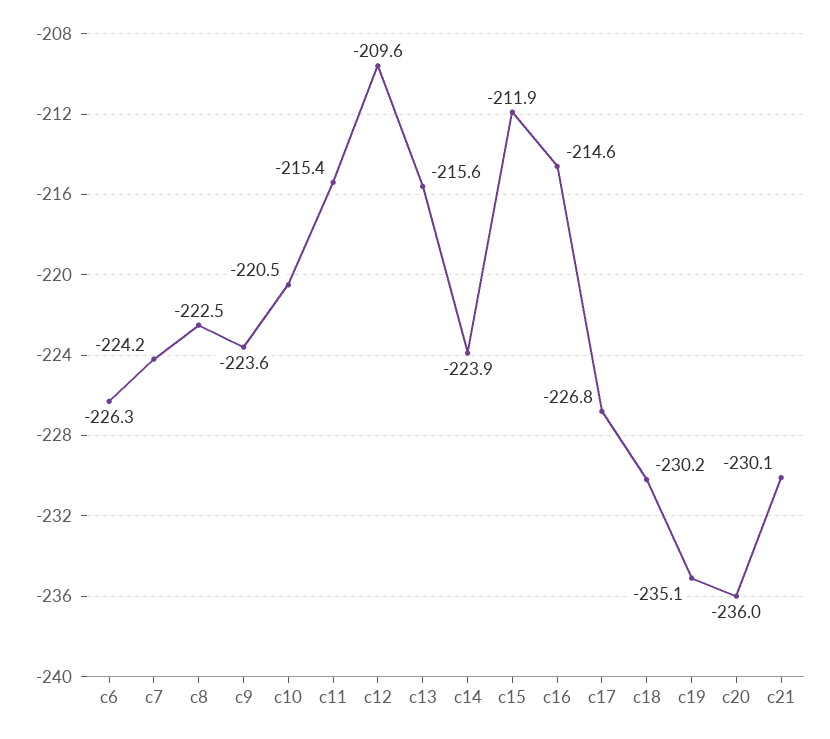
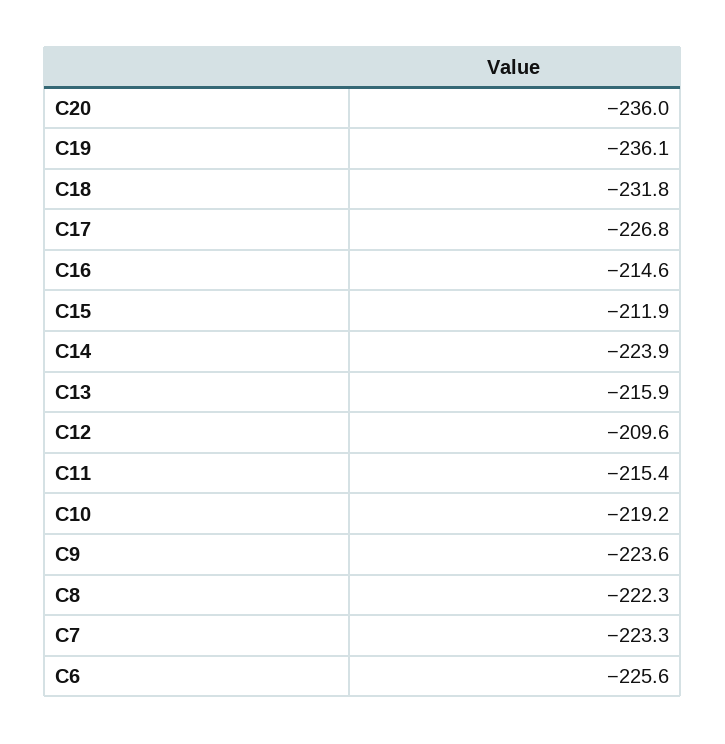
c6: -226.3 -> -225.6
c7: -224.2 -> -223.3
c8: -222.5 -> -222.3
c10: -220.5 -> -219.2
c13: -215.6 -> -215.9
c18: -230.2 -> -231.8
c19: -235.1 -> -236.1
c21: -230.1 -> none

